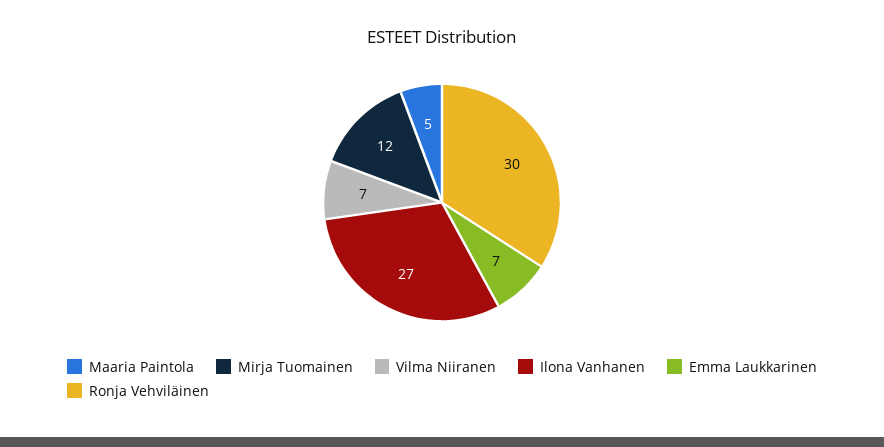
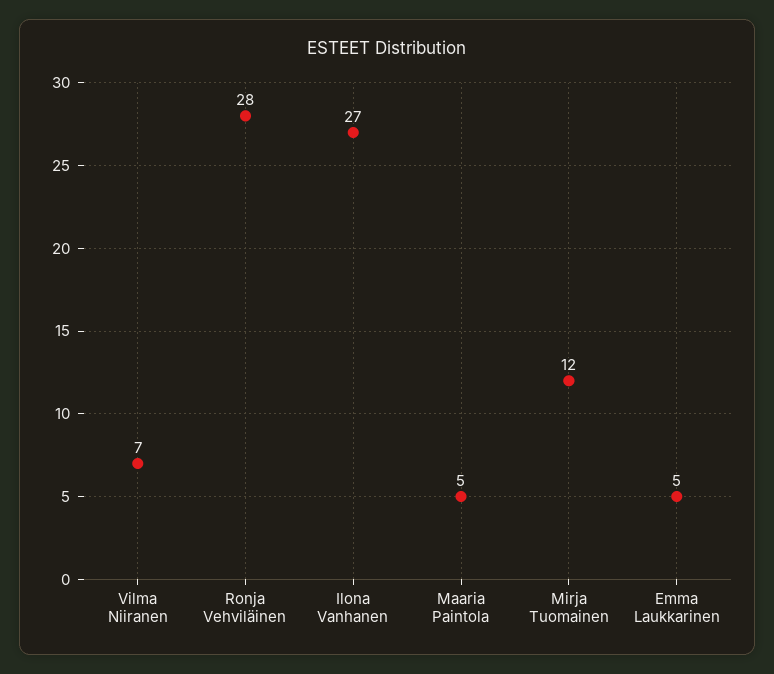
Emma Laukkarinen: 7 -> 5
Ronja Vehviläinen: 30 -> 28

